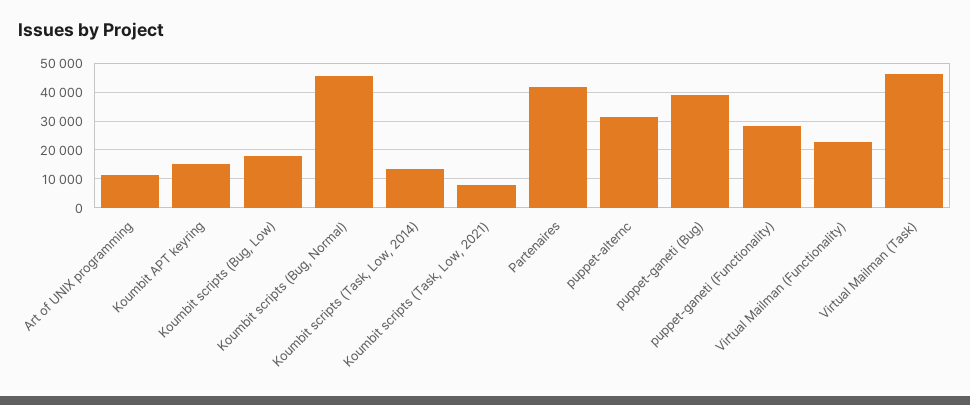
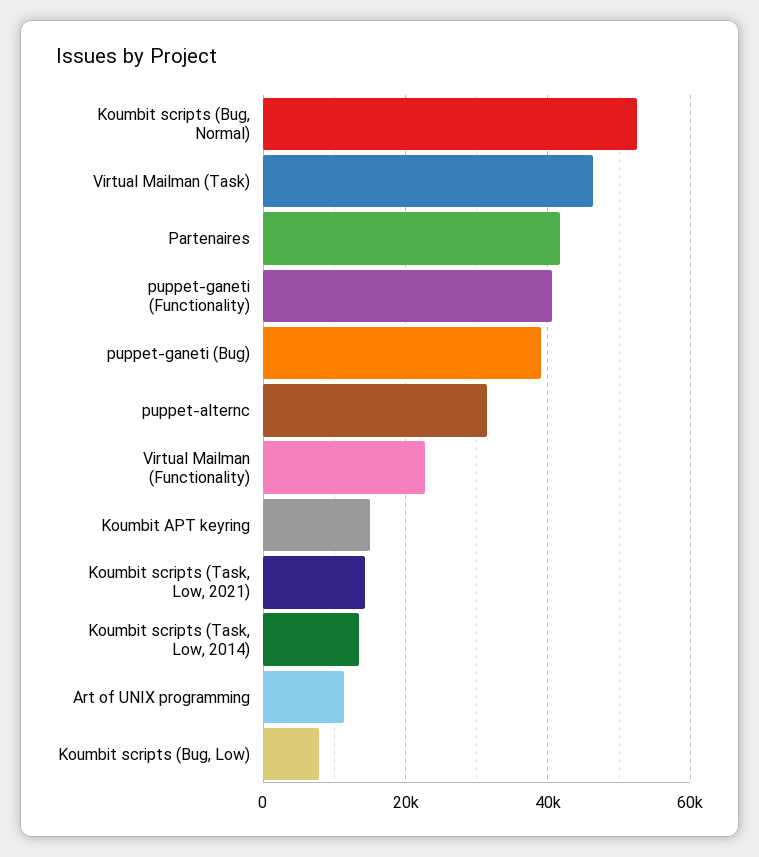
Koumbit scripts (Bug, Low): 17500 -> 8000
Koumbit scripts (Bug, Normal): 45000 -> 52000
Koumbit scripts (Task, Low, 2021): 7500 -> 14000
puppet-ganeti (Functionality): 27500 -> 40000

